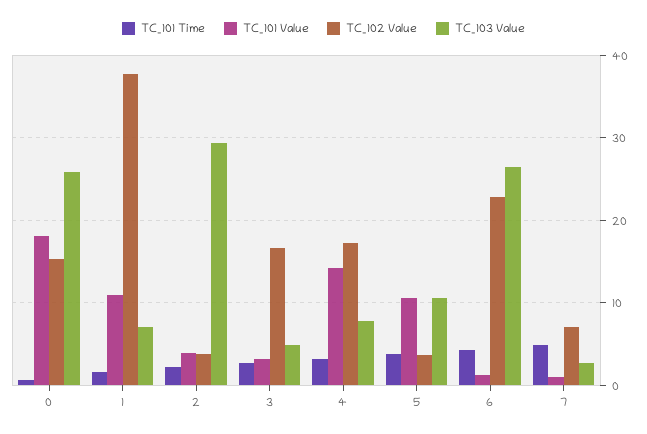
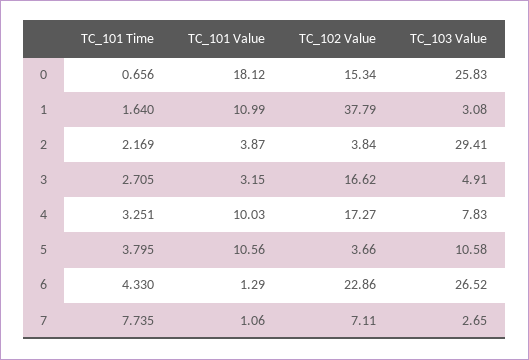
TC_103 Value, 1: 7 -> 3.08
TC_101 Value, 4: 14 -> 10.03
TC_101 Time, 7: 5 -> 7.735

